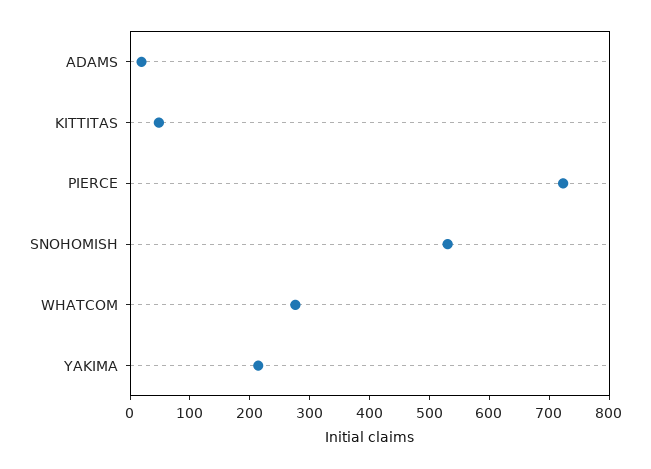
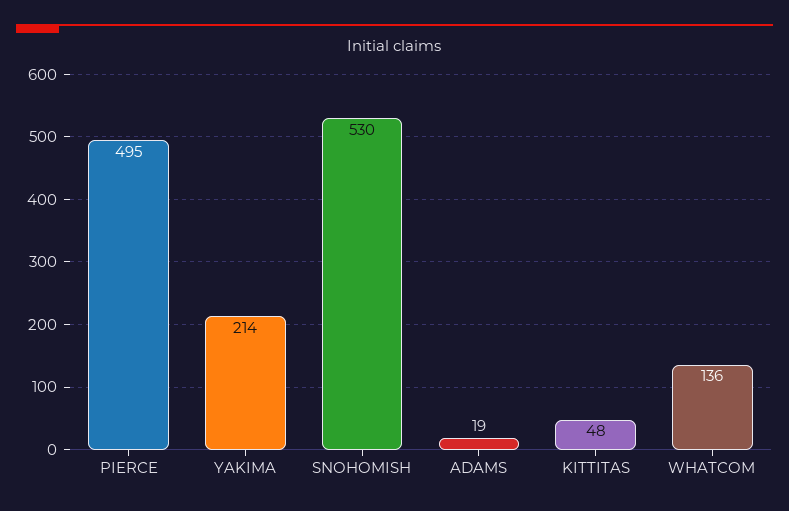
PIERCE: 720 -> 495
WHATCOM: 280 -> 136

